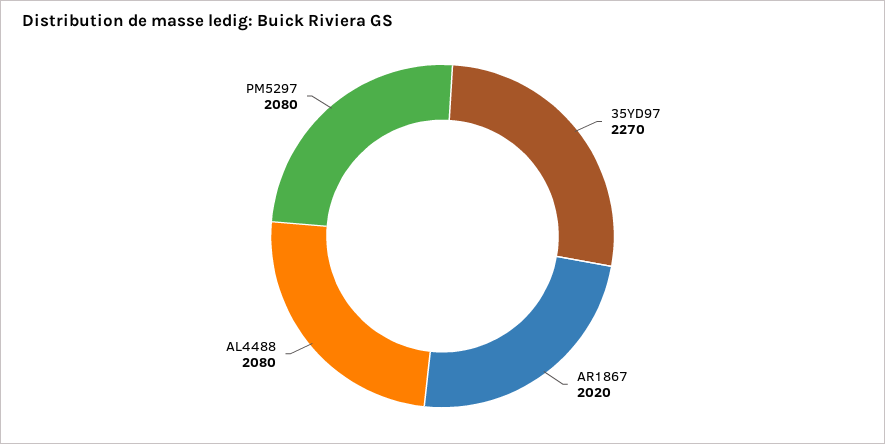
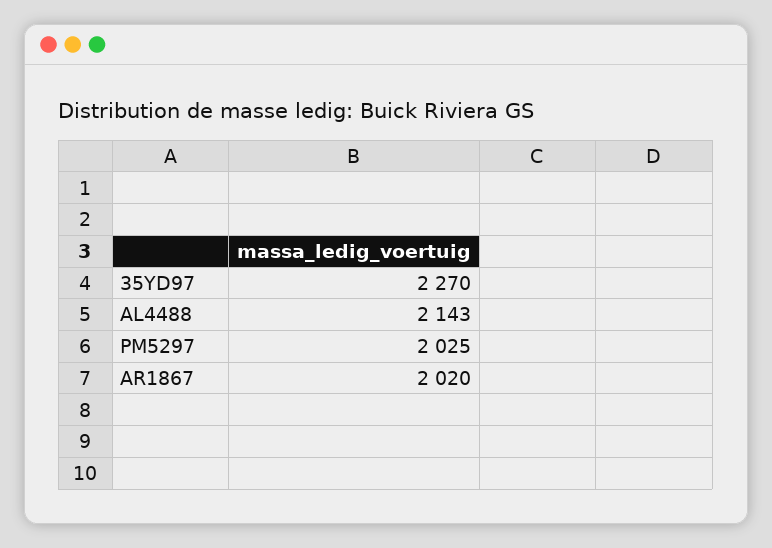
AL4488: 2080 -> 2143
PM5297: 2080 -> 2025

